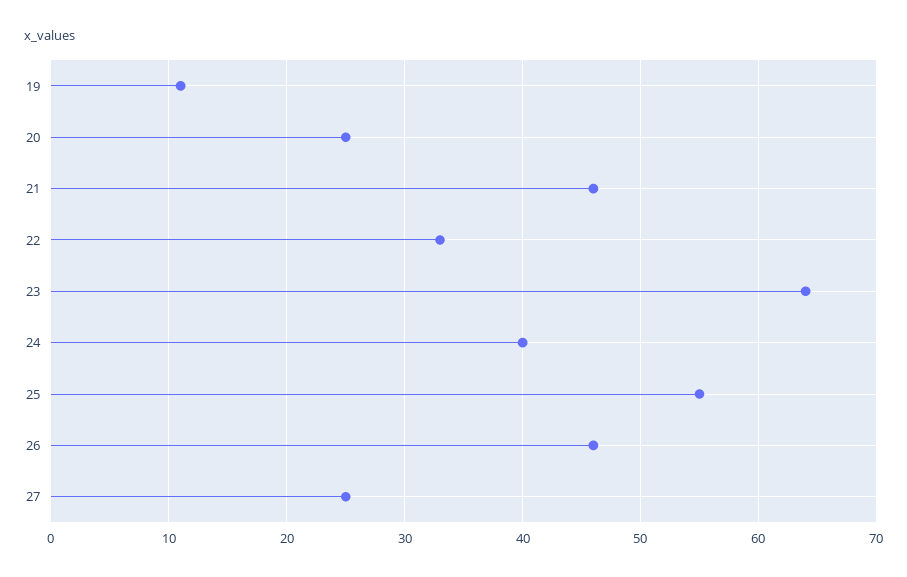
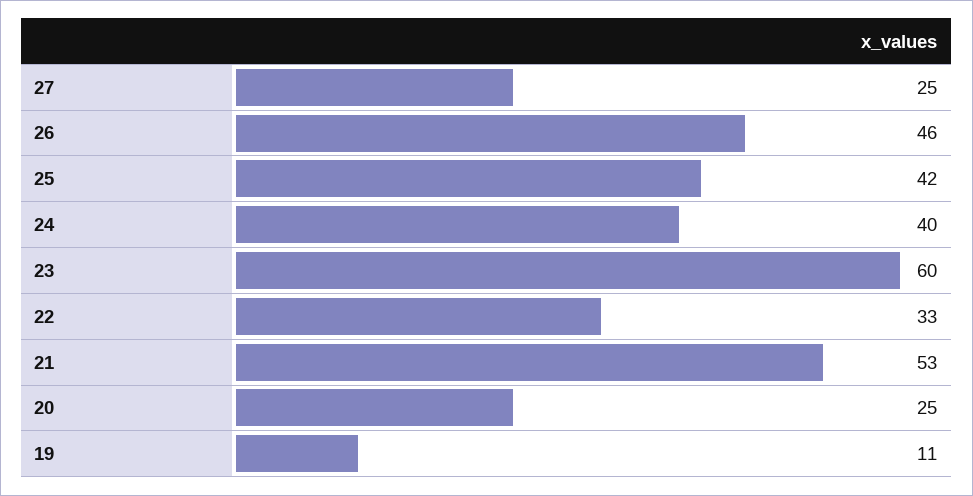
21: 46 -> 53
23: 64 -> 60
25: 55 -> 42

